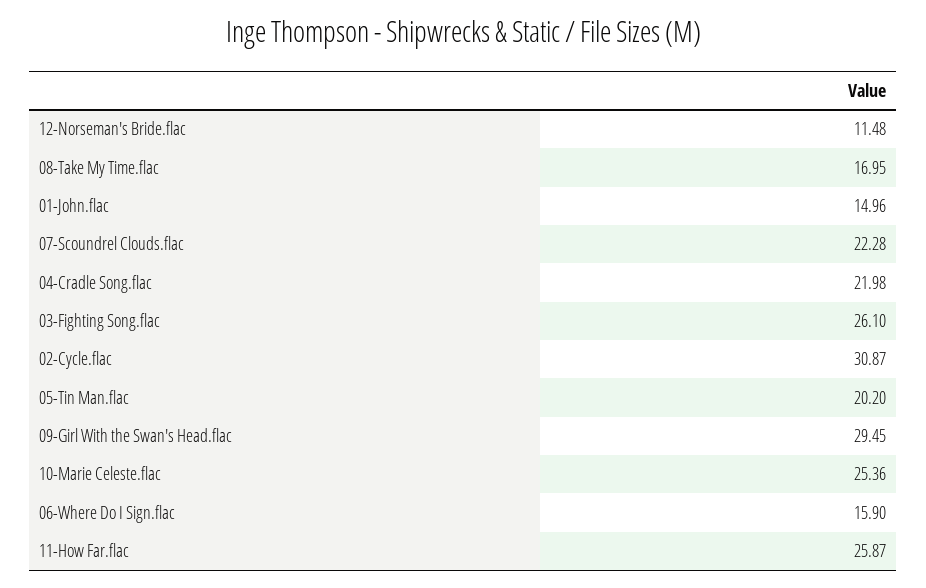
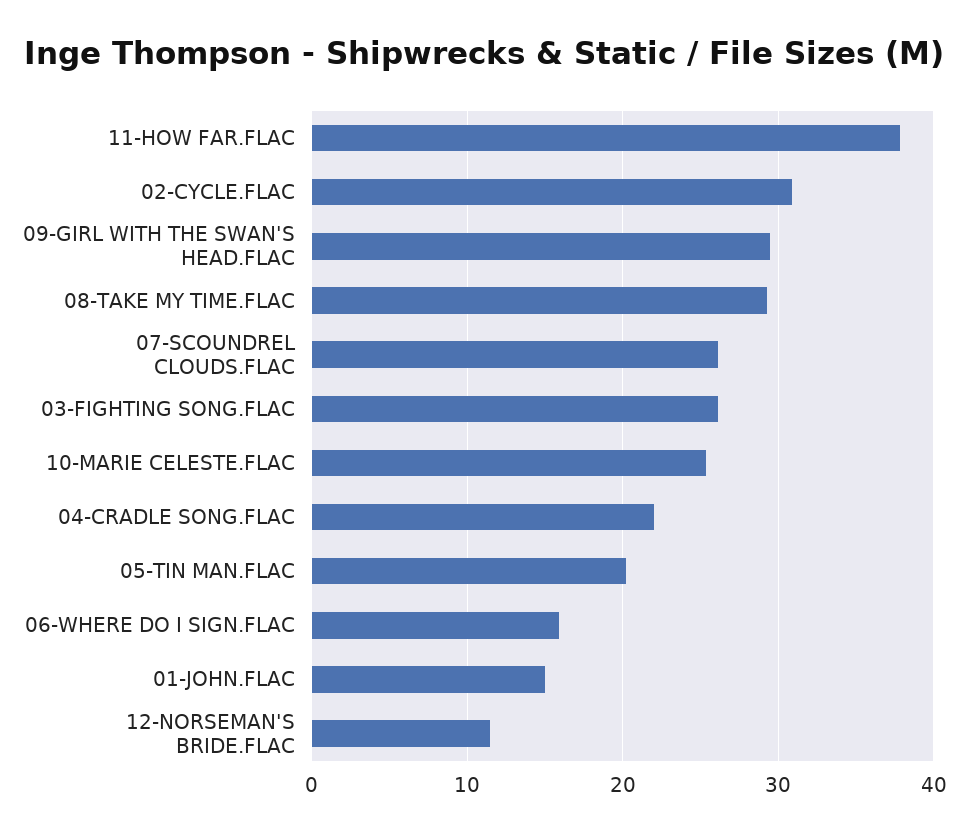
08-Take My Time.flac: 16.95 -> 29
07-Scoundrel Clouds.flac: 22.28 -> 26
11-How Far.flac: 25.87 -> 38

